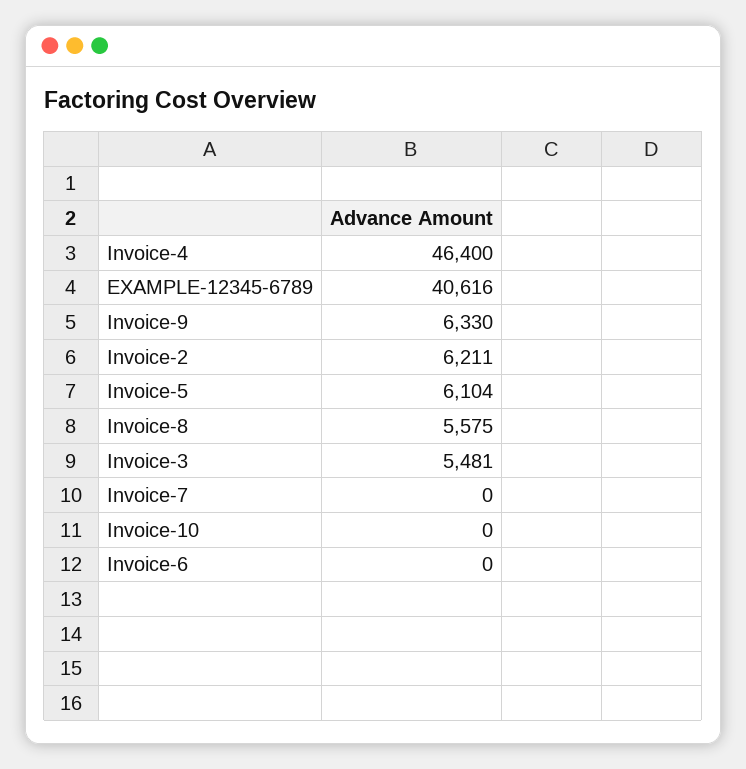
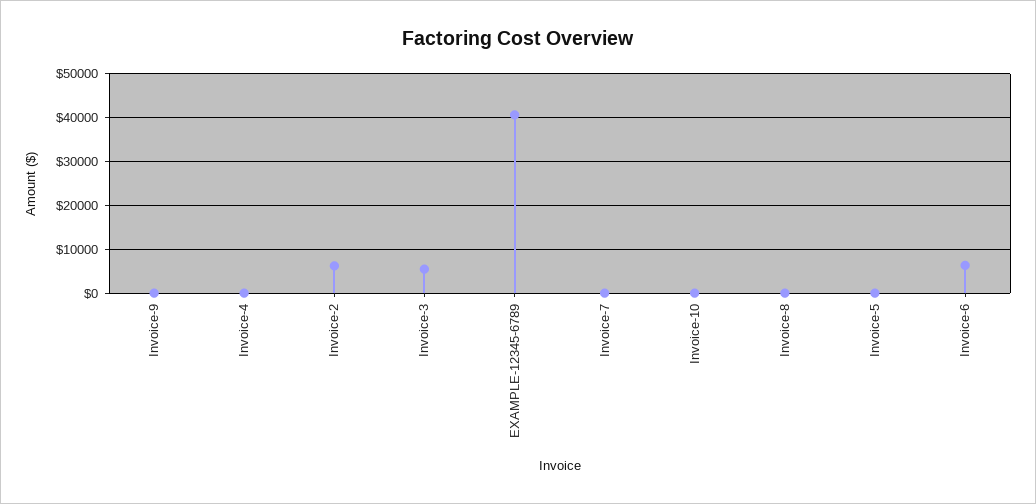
Invoice-4: 46400 -> 0
Invoice-9: 6330 -> 0
Invoice-5: 6104 -> 0
Invoice-8: 5575 -> 0
Invoice-6: 0 -> 6000

